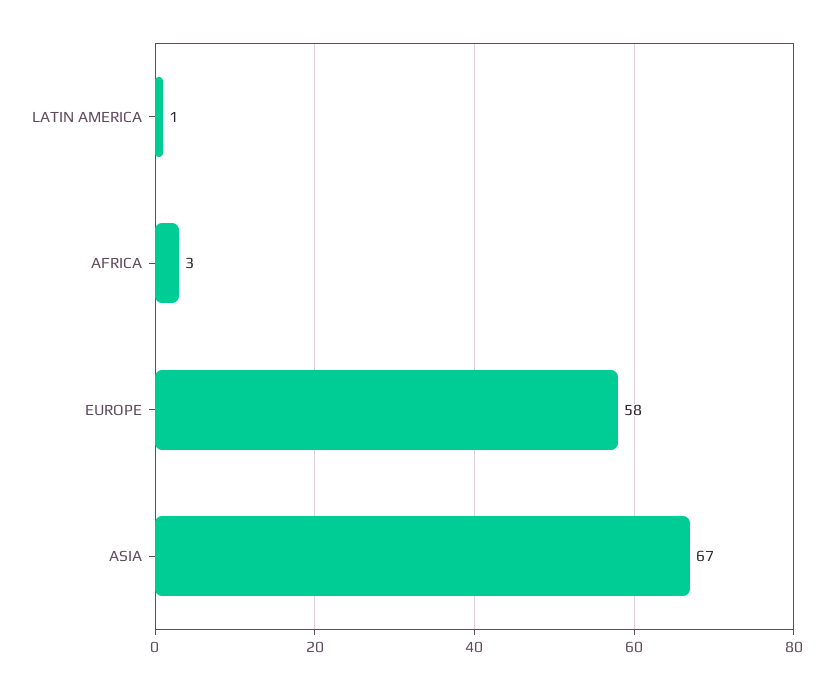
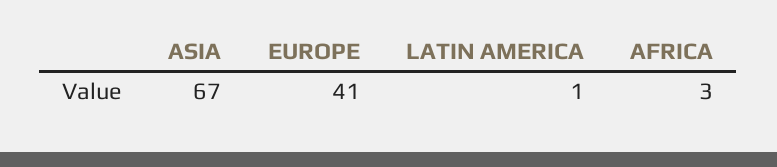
EUROPE: 58 -> 41

